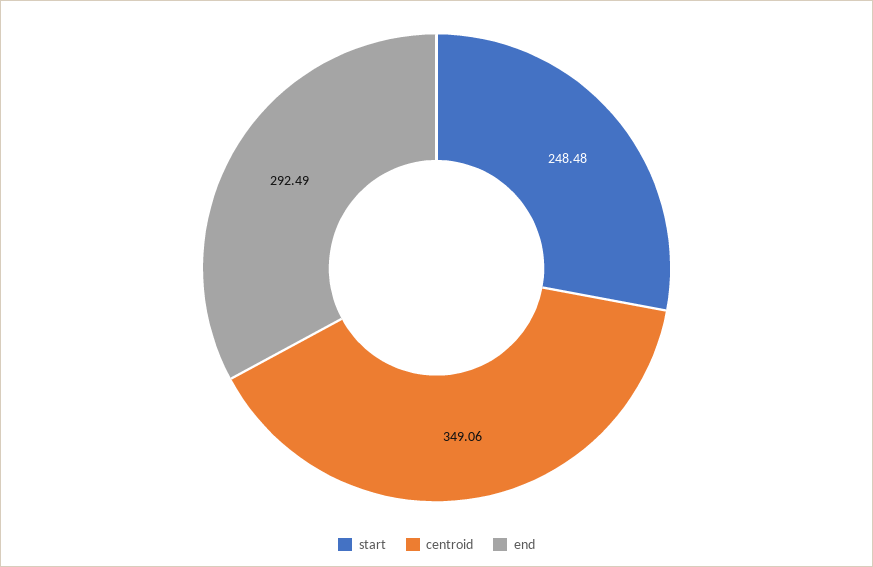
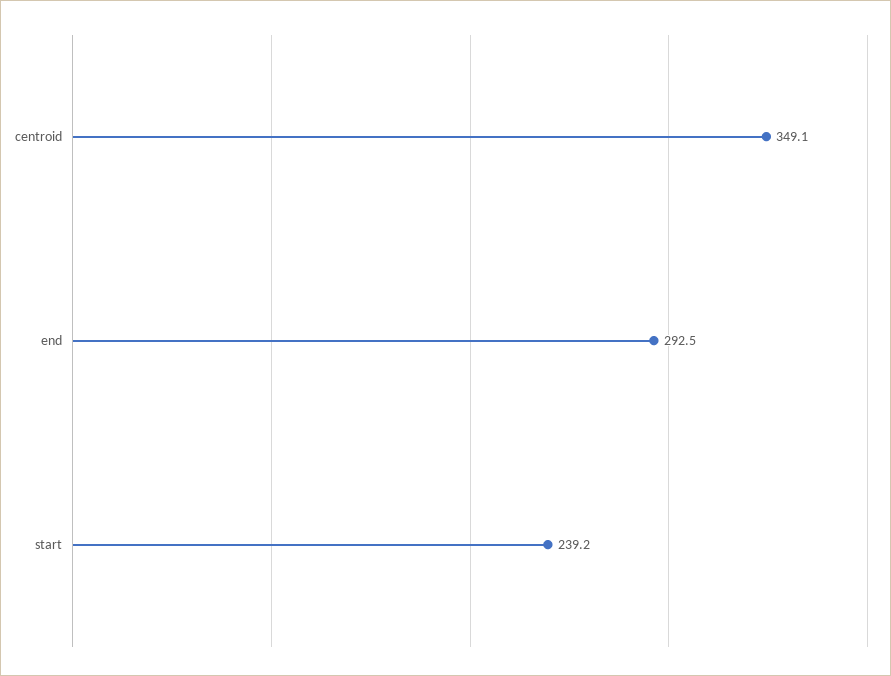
start: 248.48 -> 239.2

